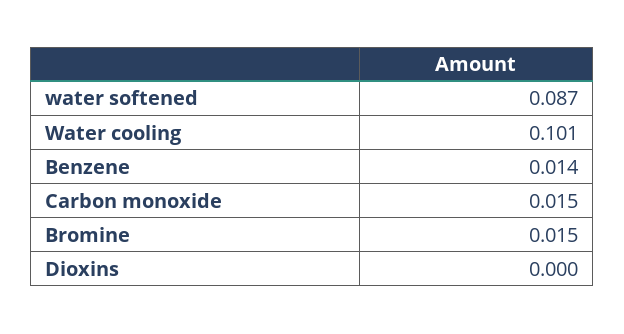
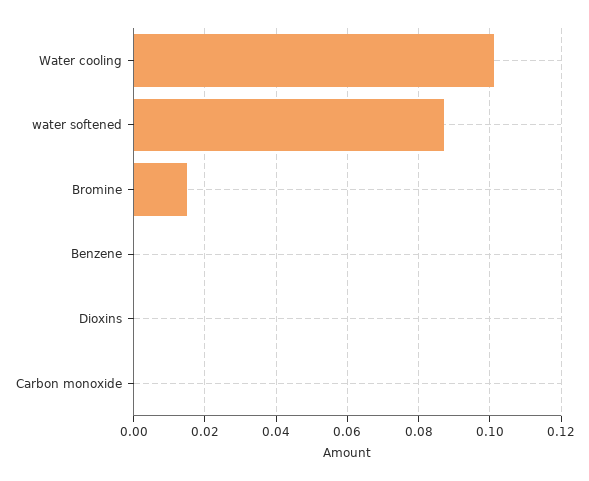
Benzene: 0.014 -> 0
Carbon monoxide: 0.015 -> 0

